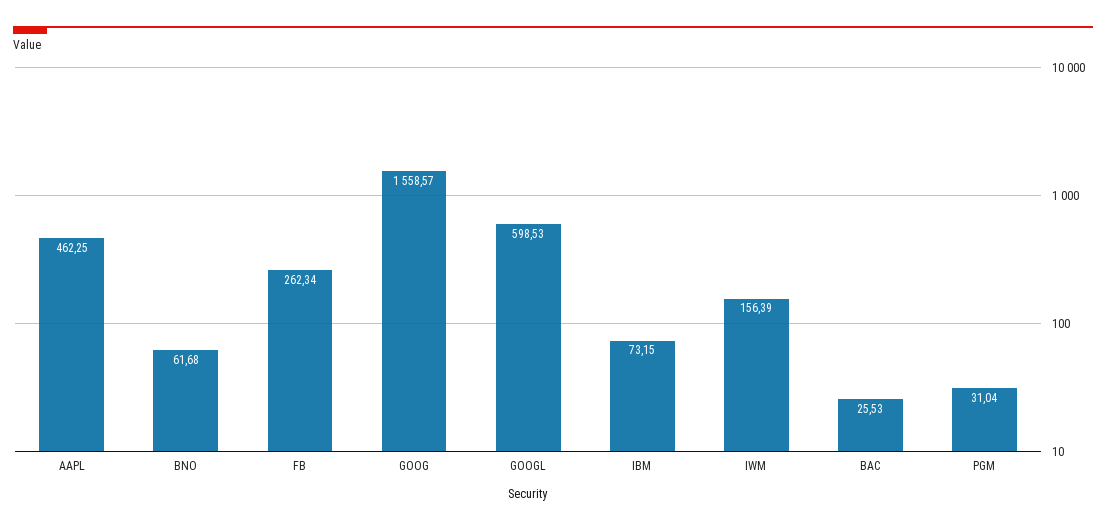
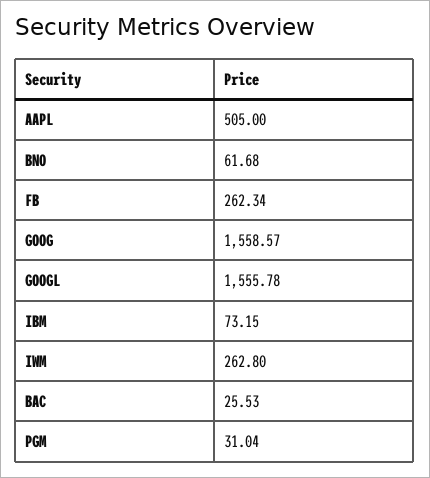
AAPL: 462.25 -> 505
GOOGL: 598.53 -> 1555.78
IWM: 156.39 -> 262.8

